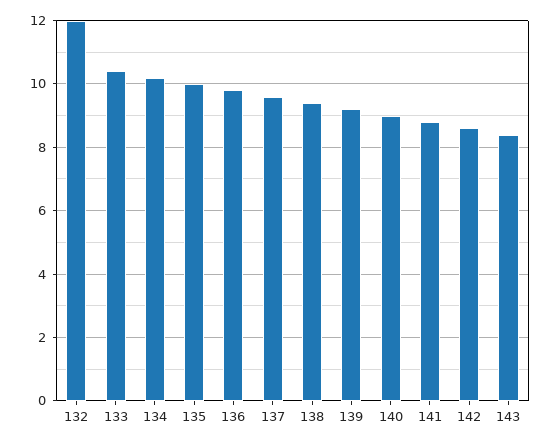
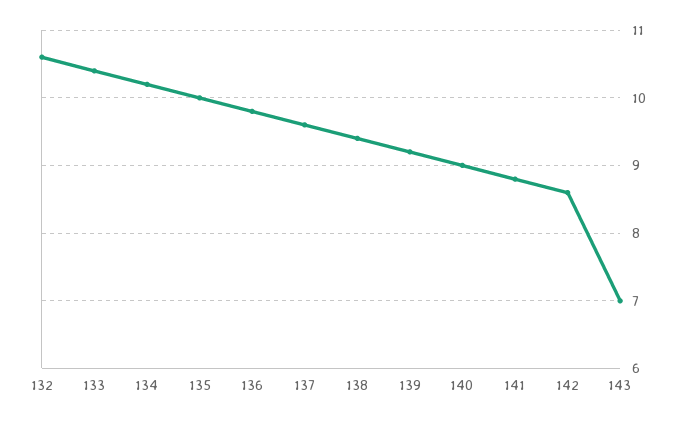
132: 12 -> 10.6
143: 8.5 -> 7

